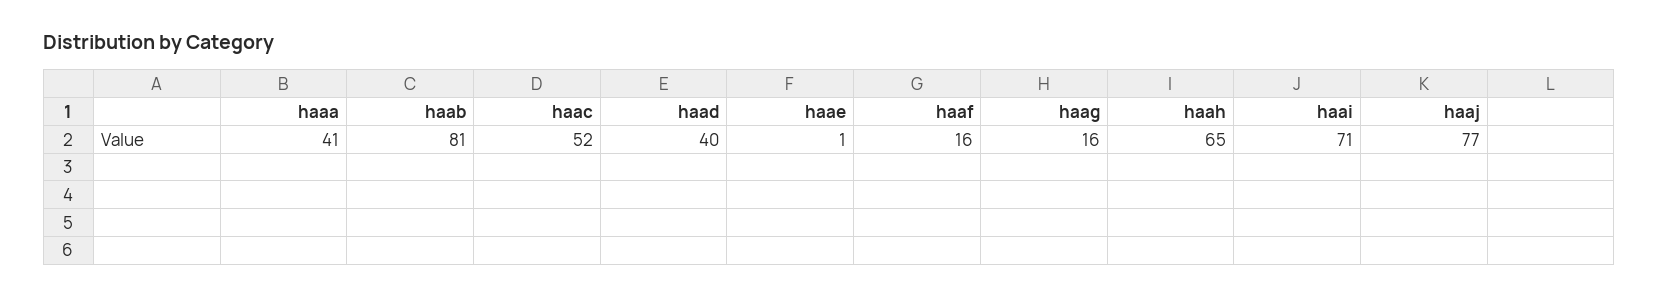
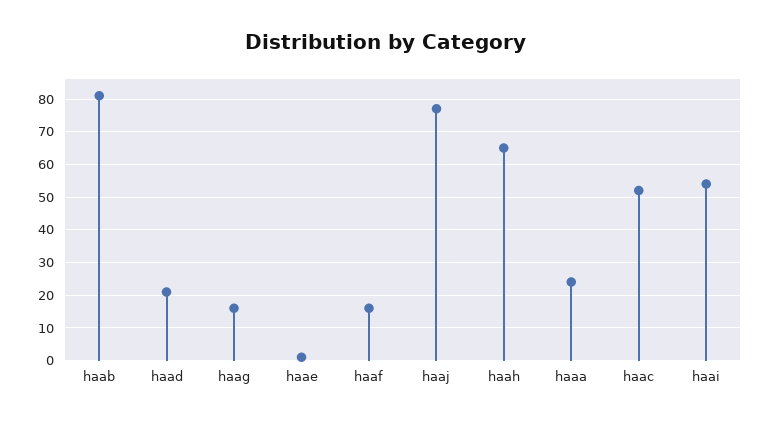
haaa: 41 -> 25
haad: 40 -> 20
haai: 71 -> 55

